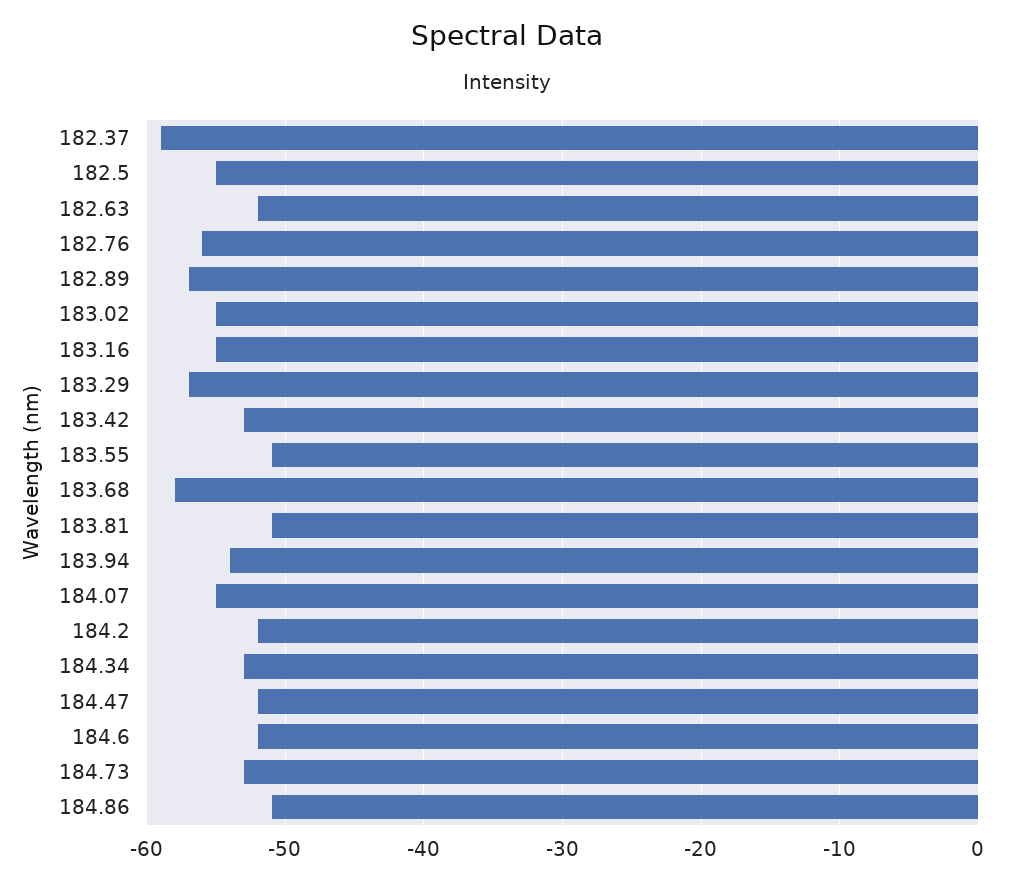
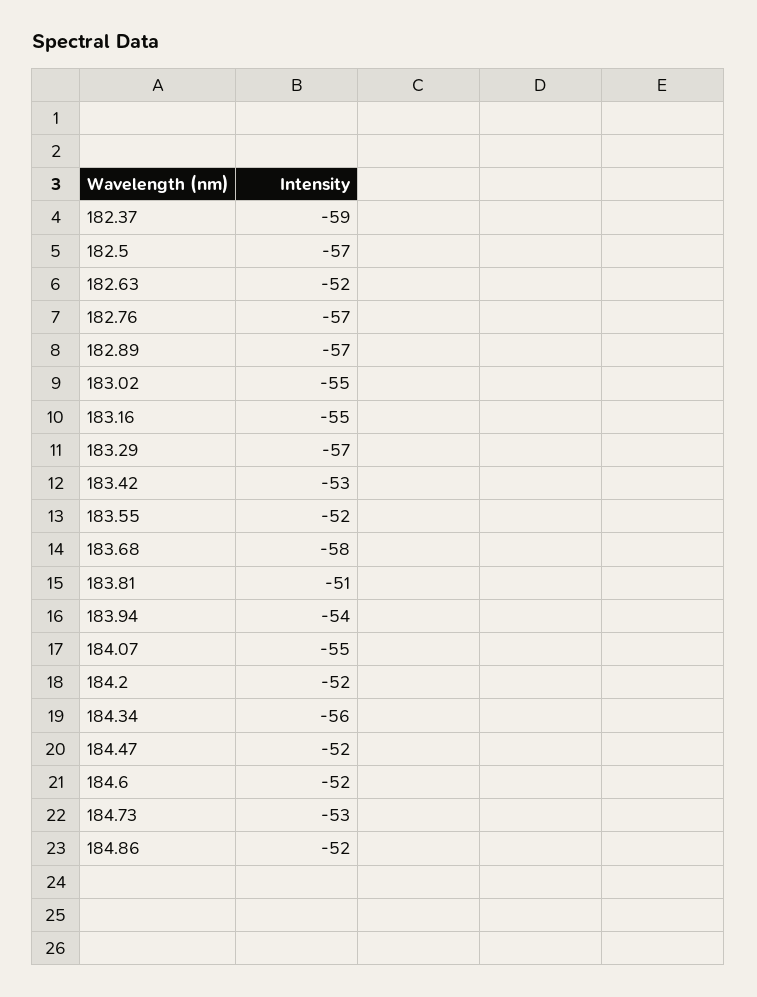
182.5: -55 -> -57
182.76: -56 -> -57
183.55: -51 -> -52
184.34: -53 -> -56
184.86: -51 -> -52

